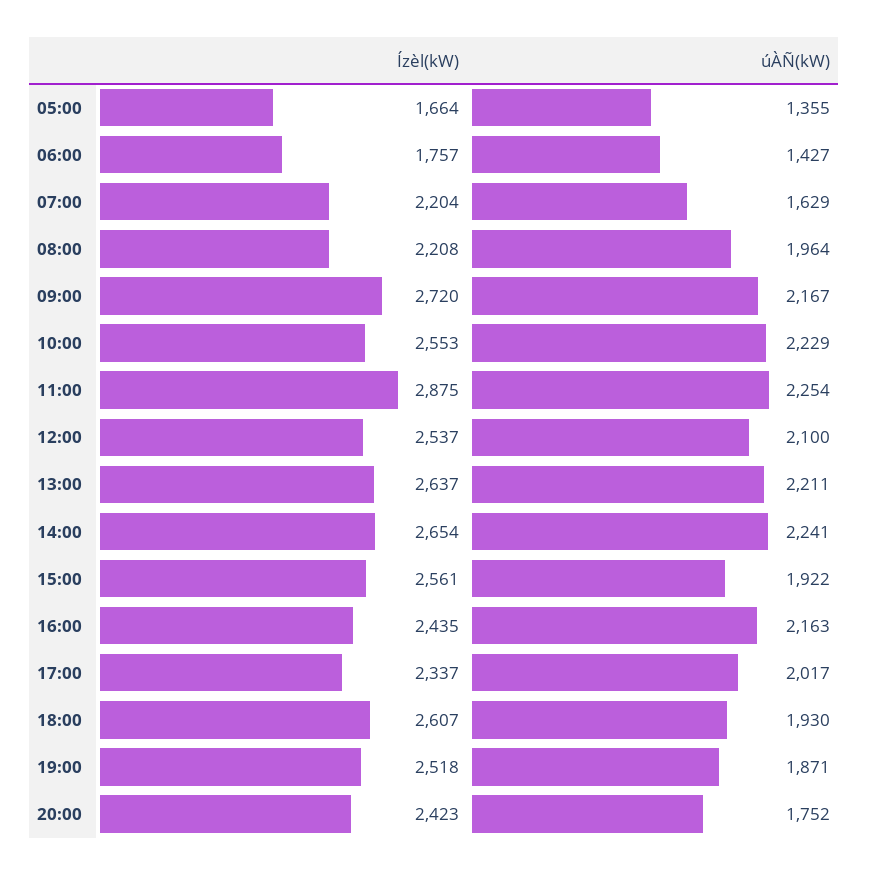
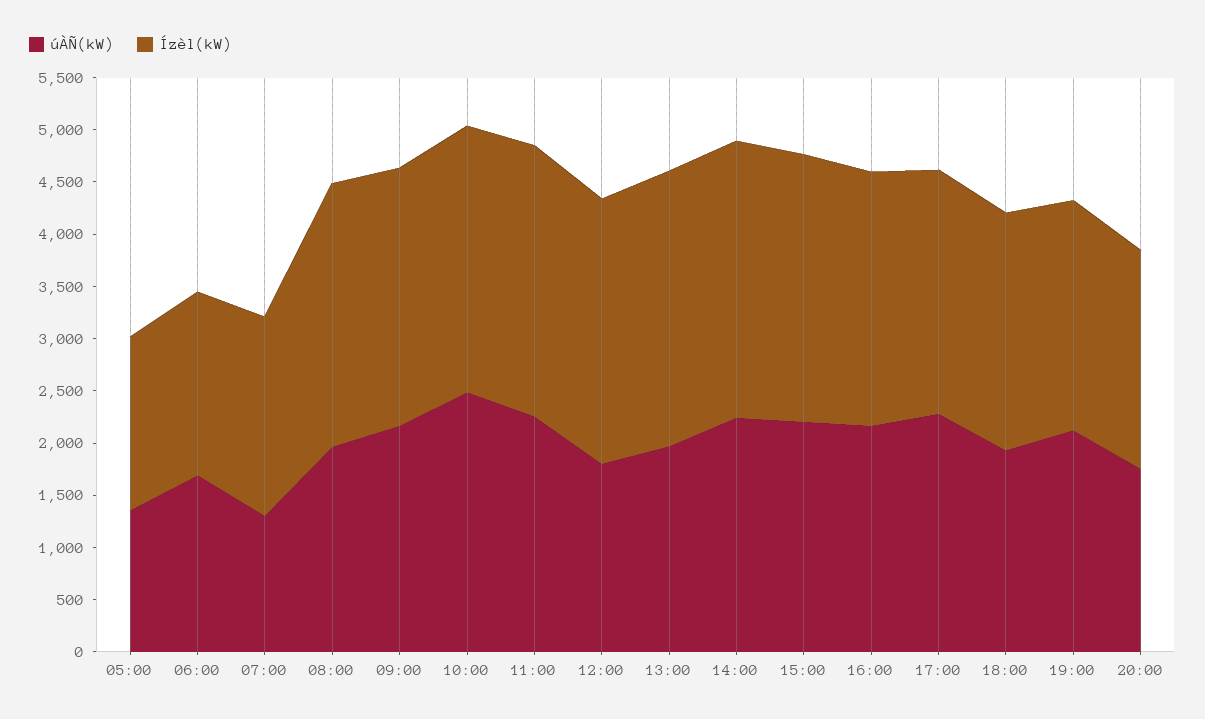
úÀÑ(kW), 06:00: 1427 -> 1700
Ízèl(kW), 07:00: 2204 -> 1900
úÀÑ(kW), 07:00: 1629 -> 1300
Ízèl(kW), 08:00: 2208 -> 2500
Ízèl(kW), 09:00: 2720 -> 2500
úÀÑ(kW), 10:00: 2229 -> 2500
Ízèl(kW), 11:00: 2875 -> 2600
úÀÑ(kW), 12:00: 2100 -> 1800
úÀÑ(kW), 13:00: 2211 -> 2000
úÀÑ(kW), 15:00: 1922 -> 2200
úÀÑ(kW), 17:00: 2017 -> 2300
Ízèl(kW), 18:00: 2607 -> 2300
Ízèl(kW), 19:00: 2518 -> 2200
úÀÑ(kW), 19:00: 1871 -> 2100
Ízèl(kW), 20:00: 2423 -> 2100

